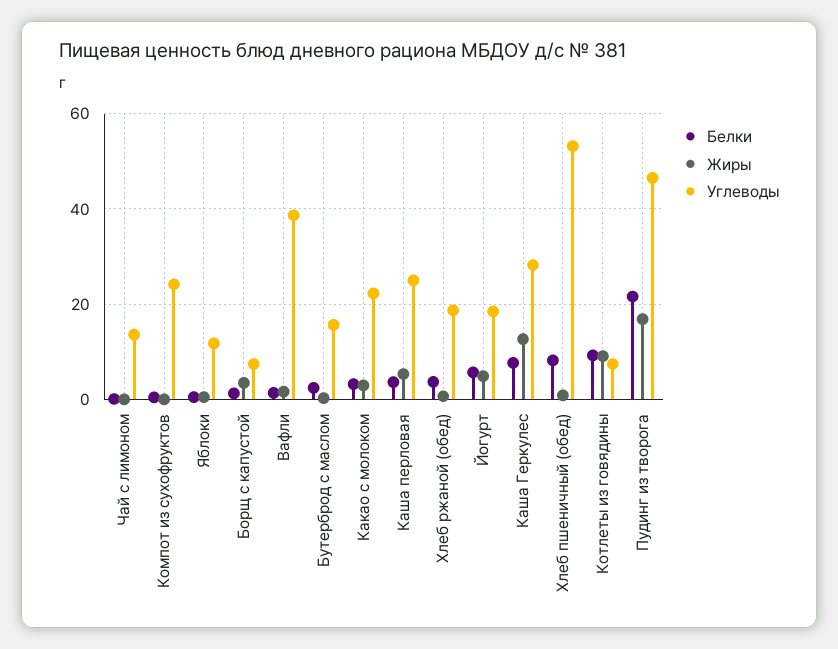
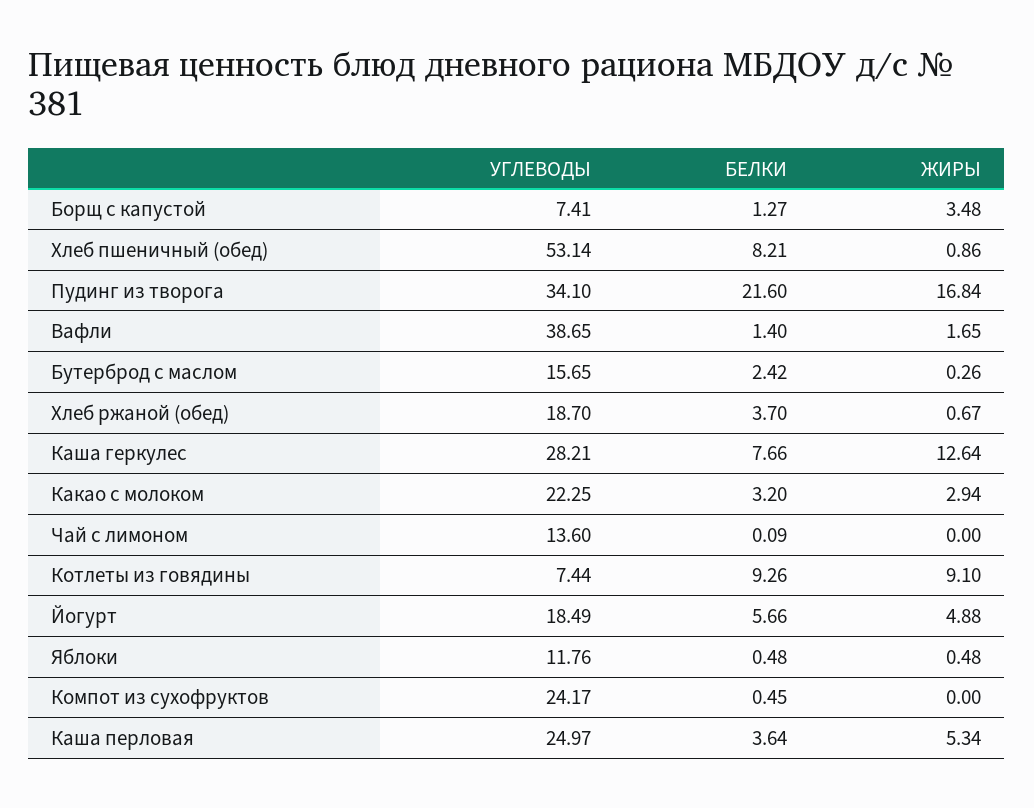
Углеводы, Пудинг из творога: 46 -> 34.1

